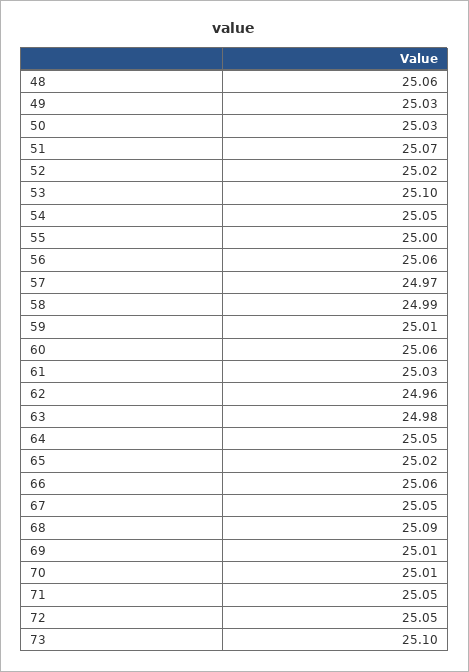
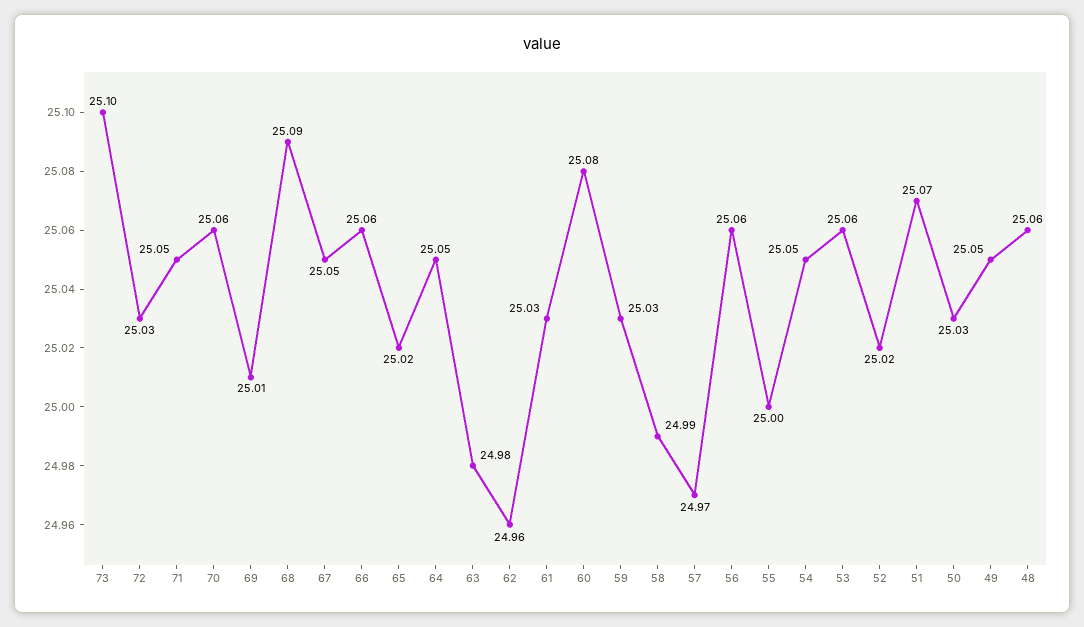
49: 25.03 -> 25.05
53: 25.1 -> 25.06
59: 25.01 -> 25.03
60: 25.06 -> 25.08
70: 25.01 -> 25.06
72: 25.05 -> 25.03

